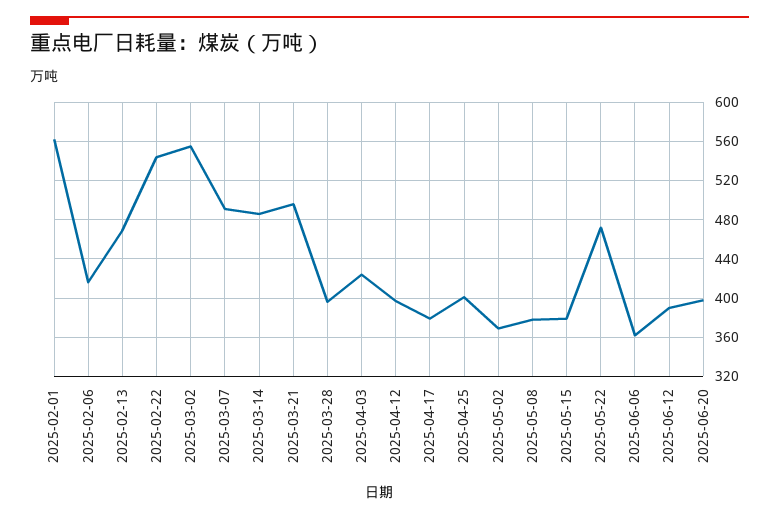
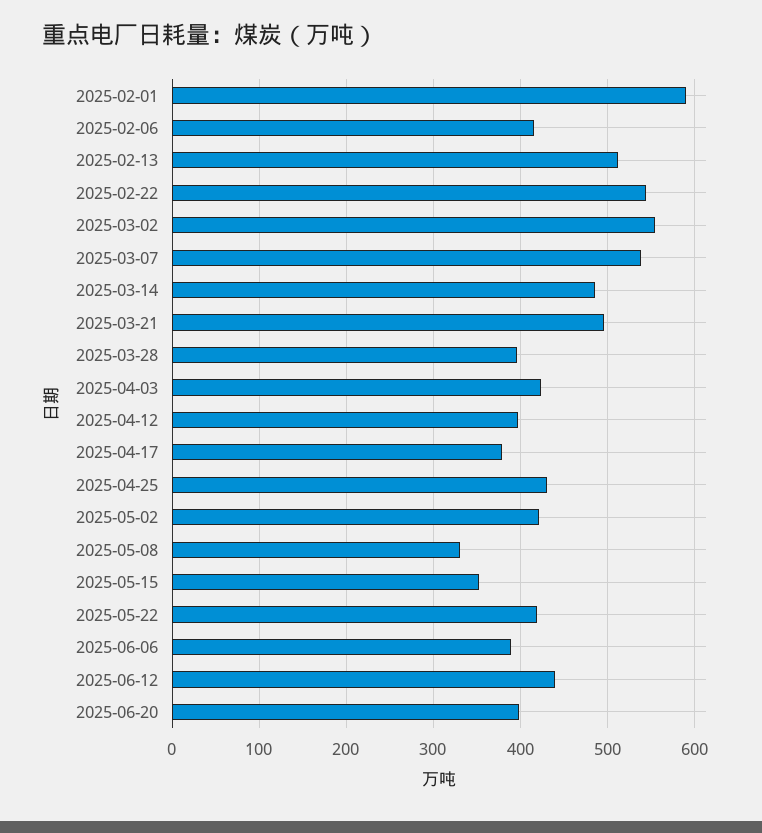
2025-02-01: 560 -> 590
2025-02-13: 470 -> 510
2025-03-07: 490 -> 540
2025-04-25: 400 -> 430
2025-05-02: 370 -> 420
2025-05-08: 380 -> 330
2025-05-15: 380 -> 350
2025-05-22: 470 -> 420
2025-06-06: 360 -> 390
2025-06-12: 390 -> 440

